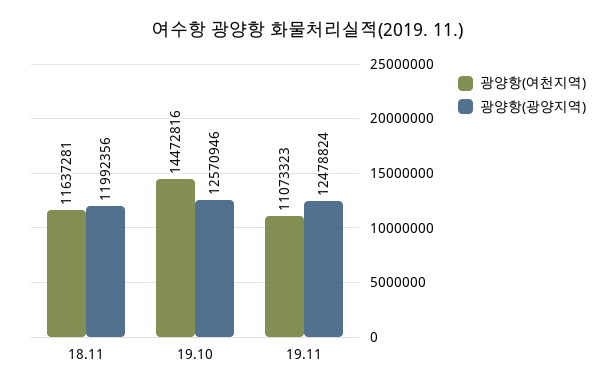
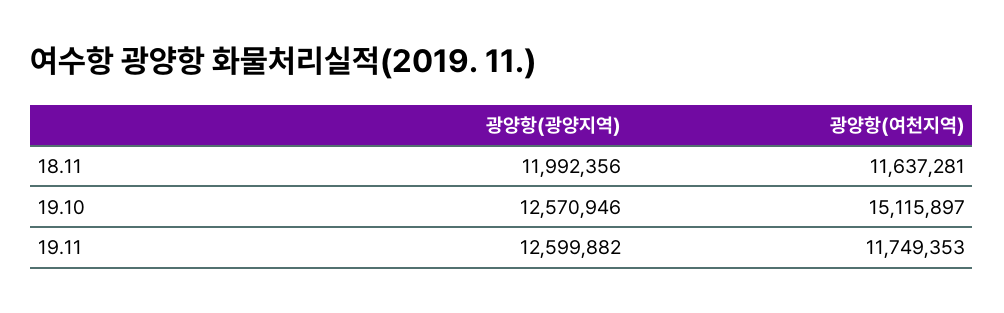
광양항(여천지역), 19.10: 14472816 -> 15115897
광양항(여천지역), 19.11: 11073323 -> 11749353
광양항(광양지역), 19.11: 12478824 -> 12599882

